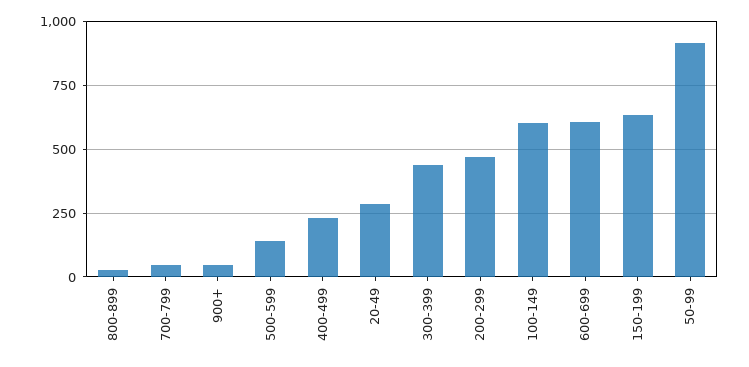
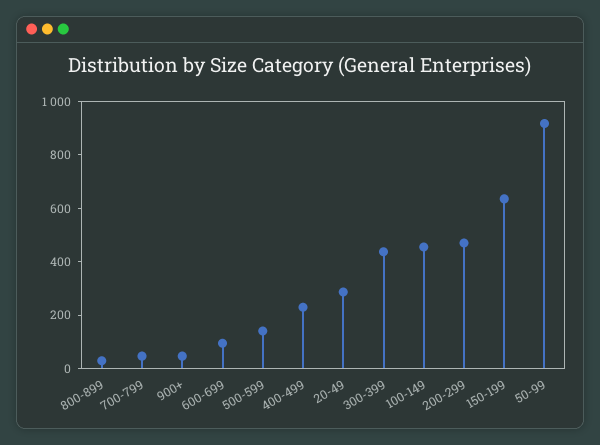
100-149: 600 -> 450
600-699: 600 -> 100

